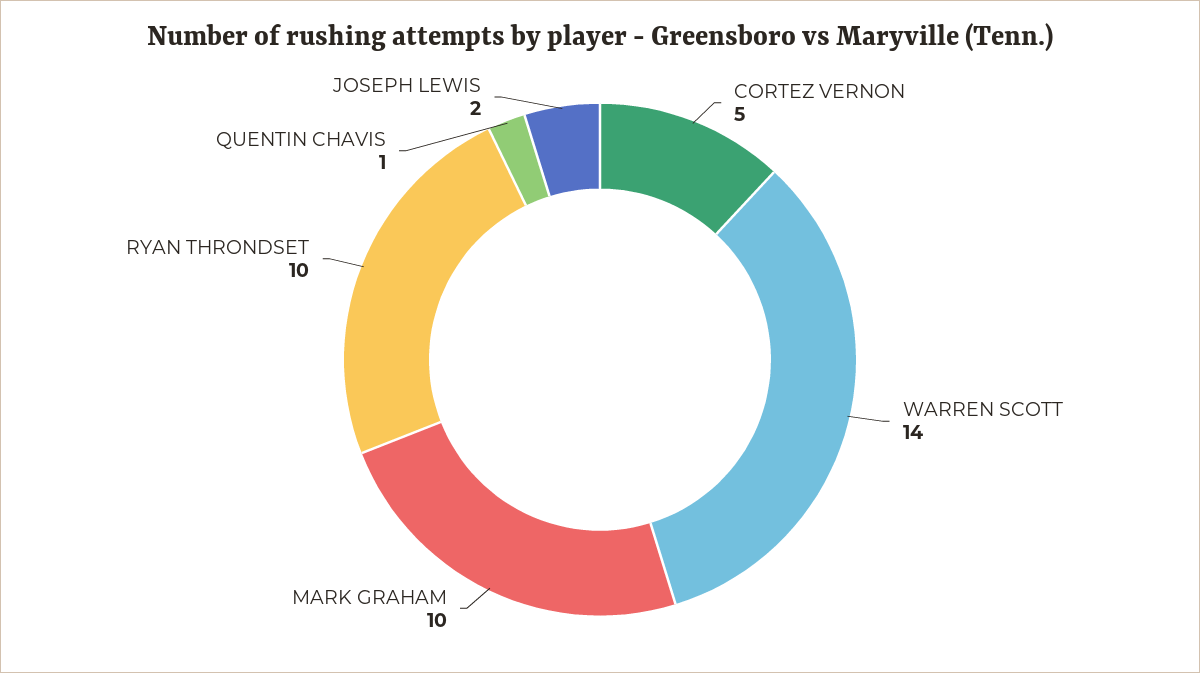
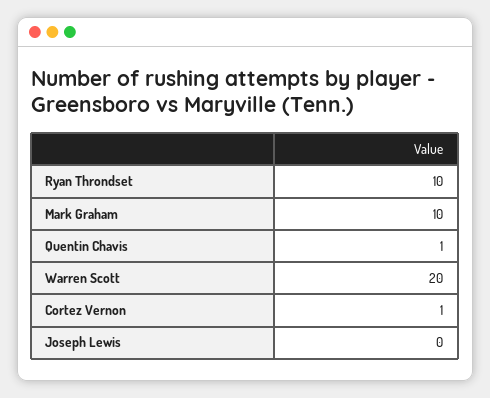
CORTEZ VERNON: 5 -> 1
WARREN SCOTT: 14 -> 20
JOSEPH LEWIS: 2 -> 0

